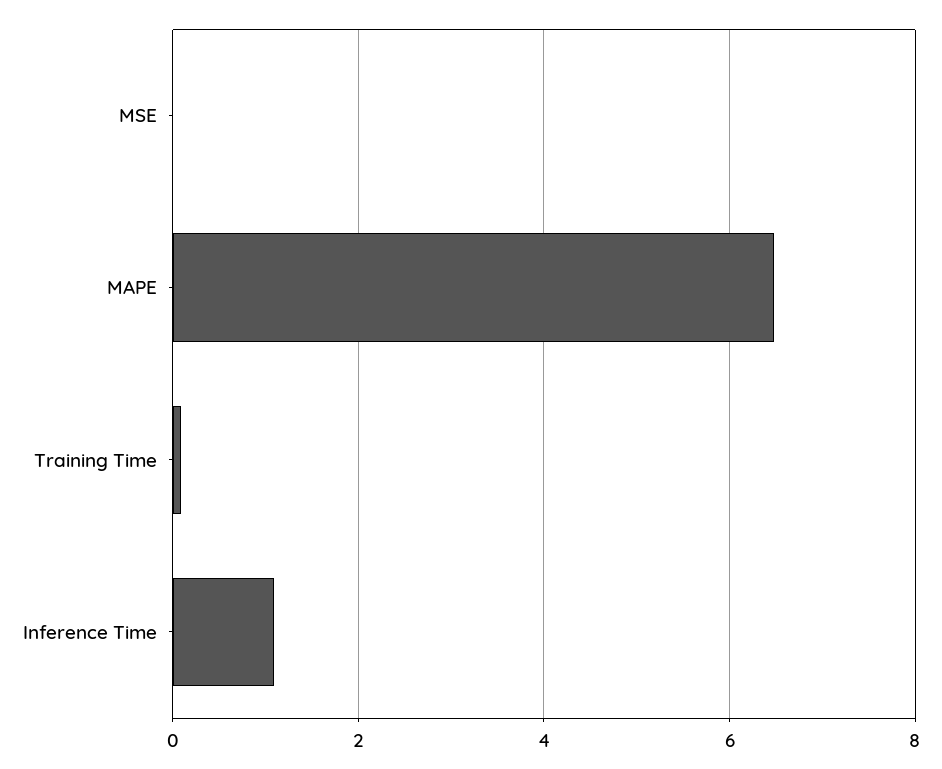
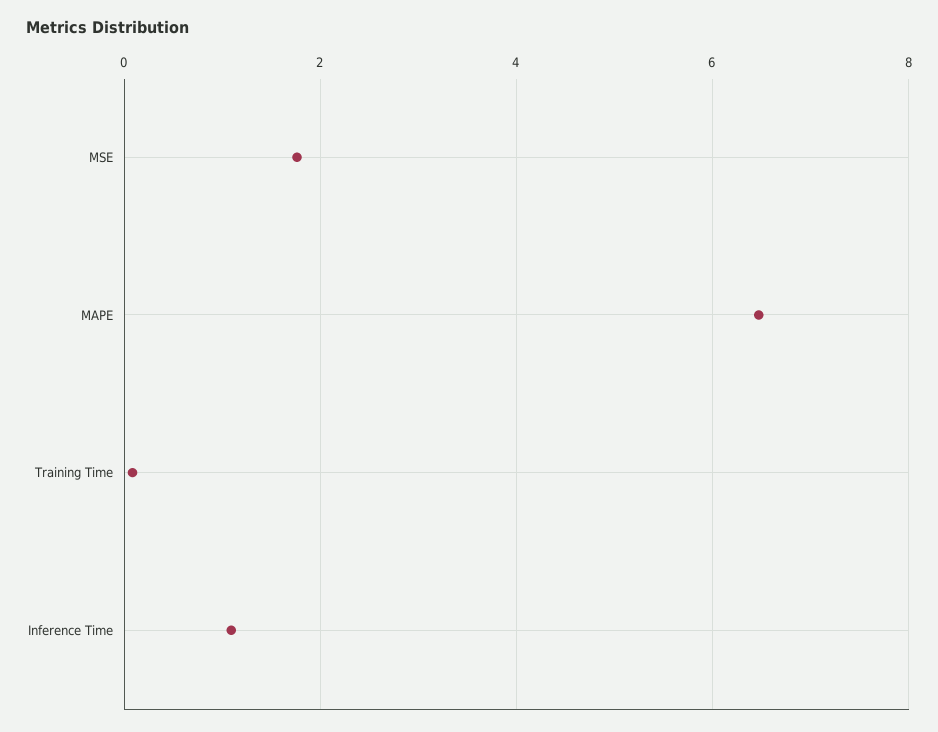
MSE: 0 -> 1.8

